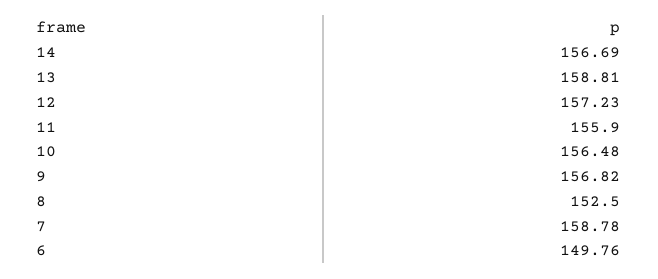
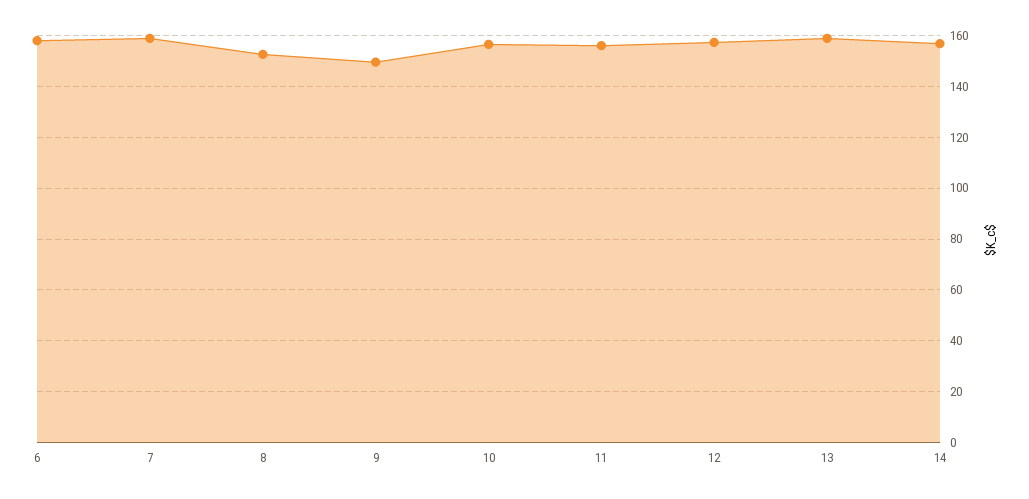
9: 156.82 -> 150
6: 149.76 -> 157.5

